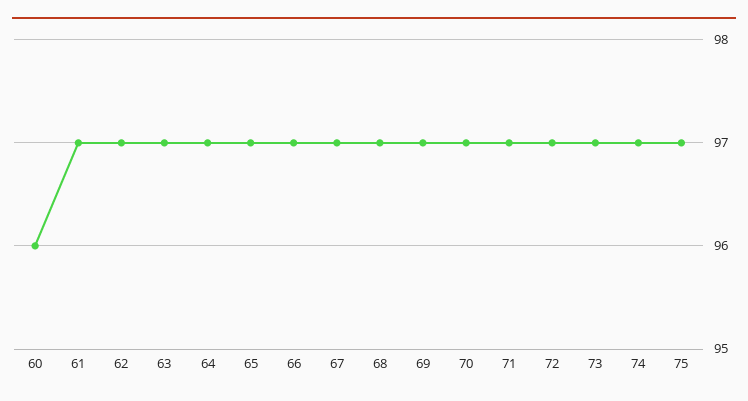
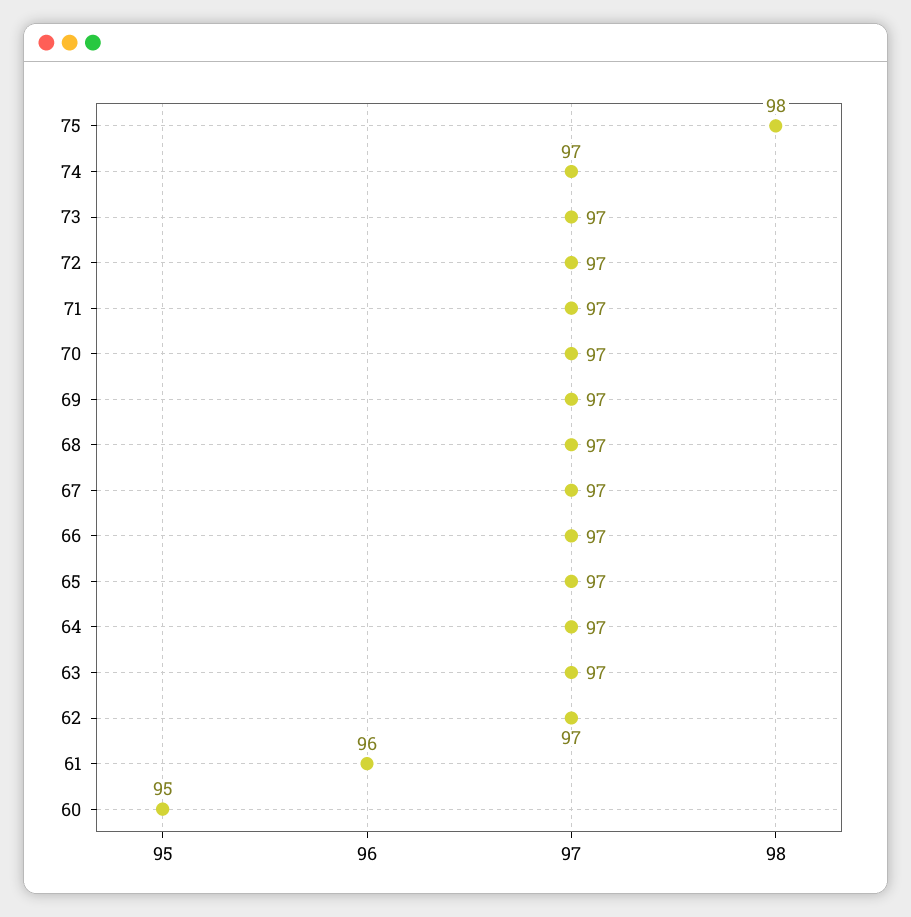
60: 96 -> 95
61: 97 -> 96
75: 97 -> 98

